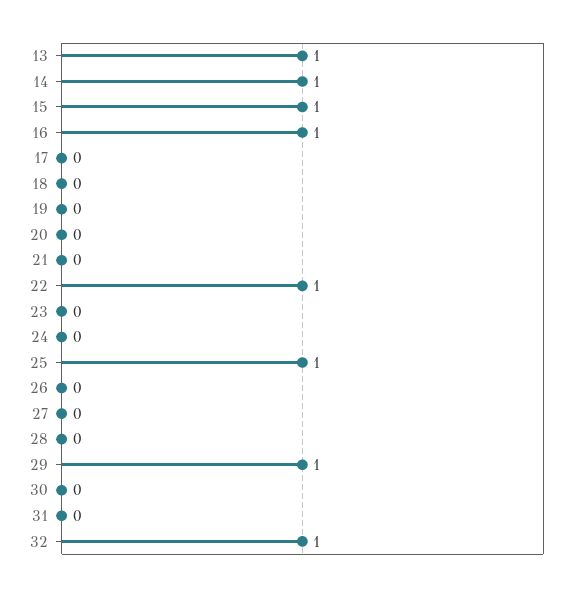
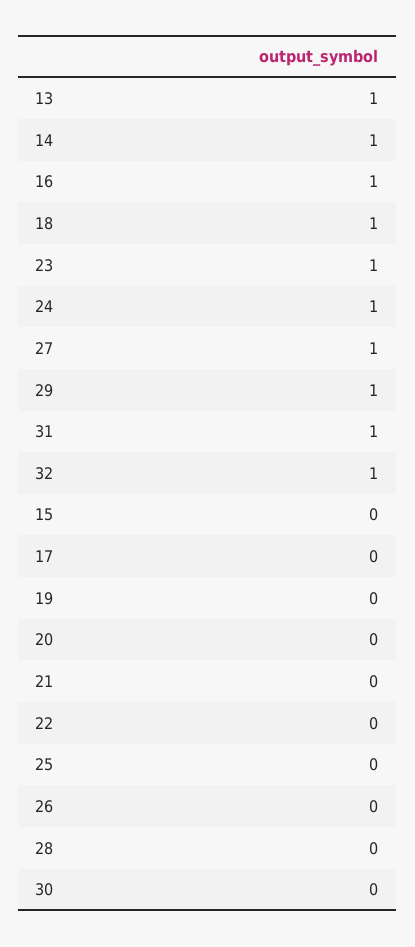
15: 1 -> 0
18: 0 -> 1
22: 1 -> 0
23: 0 -> 1
24: 0 -> 1
25: 1 -> 0
27: 0 -> 1
31: 0 -> 1

